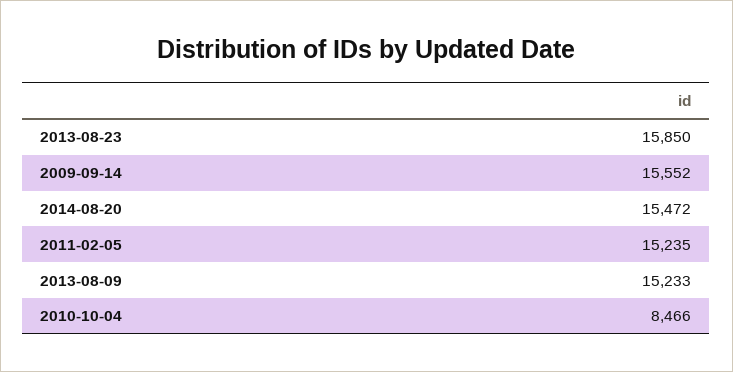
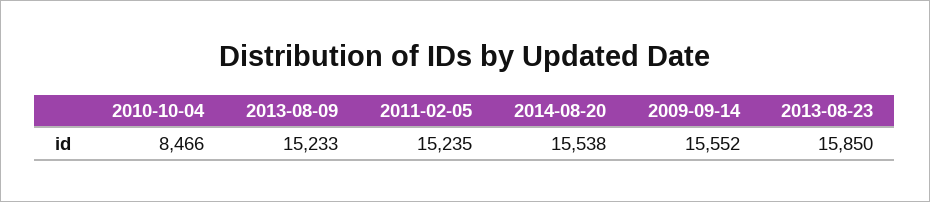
2014-08-20: 15472 -> 15538

